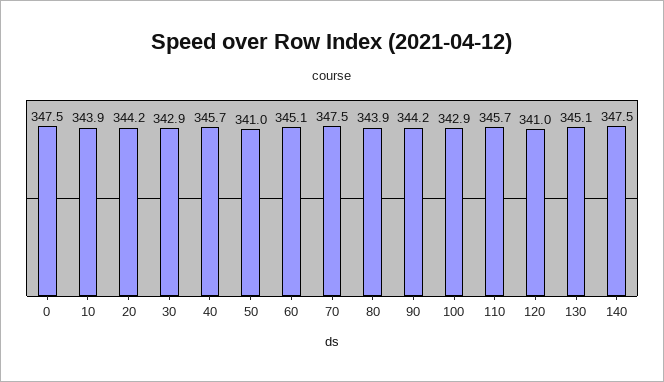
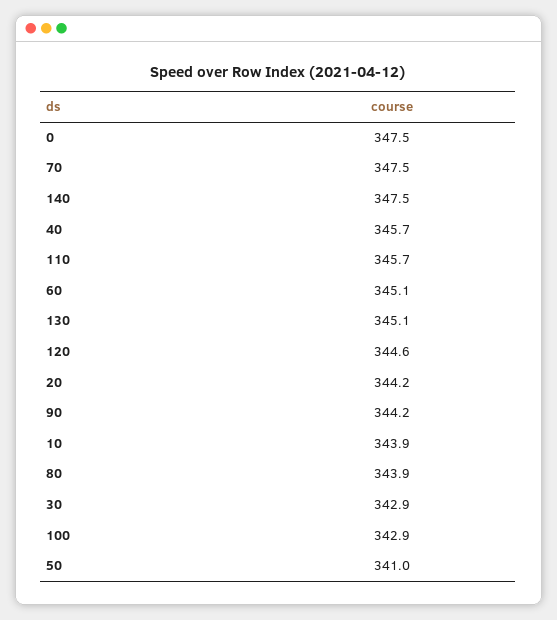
120: 341 -> 344.6

